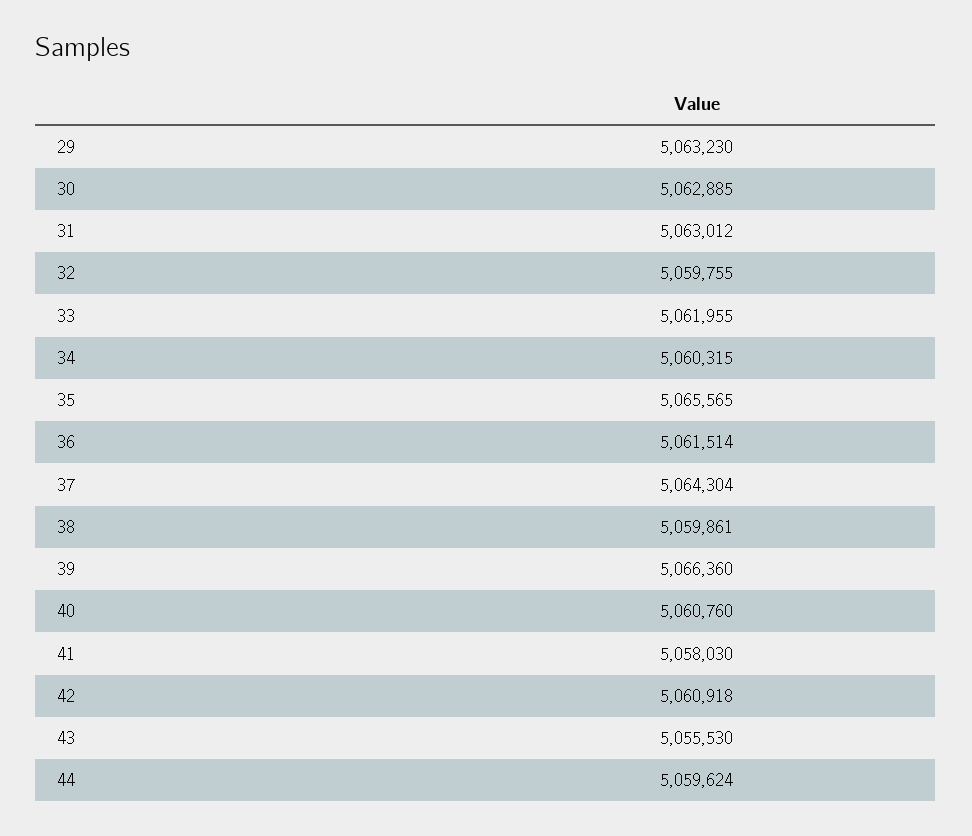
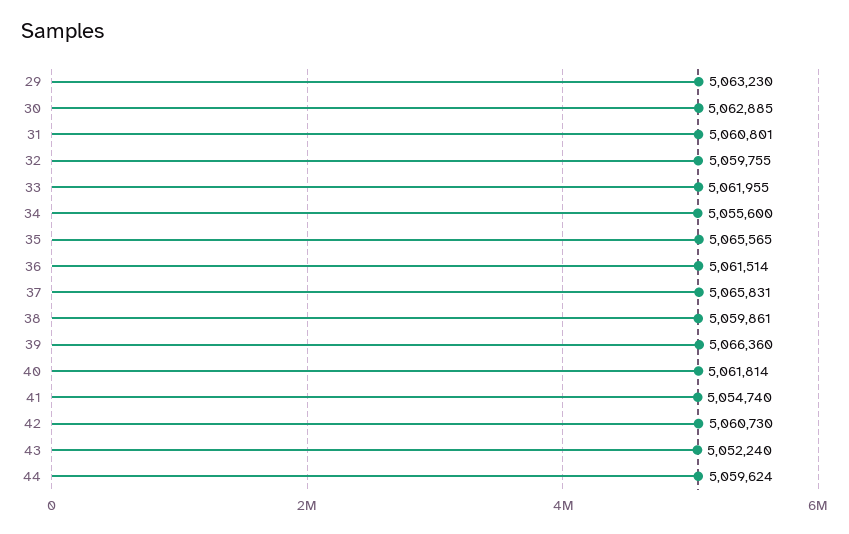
31: 5063012 -> 5060801
34: 5060315 -> 5055600
37: 5064304 -> 5065831
40: 5060760 -> 5061814
41: 5058030 -> 5054740
42: 5060918 -> 5060730
43: 5055530 -> 5052240

